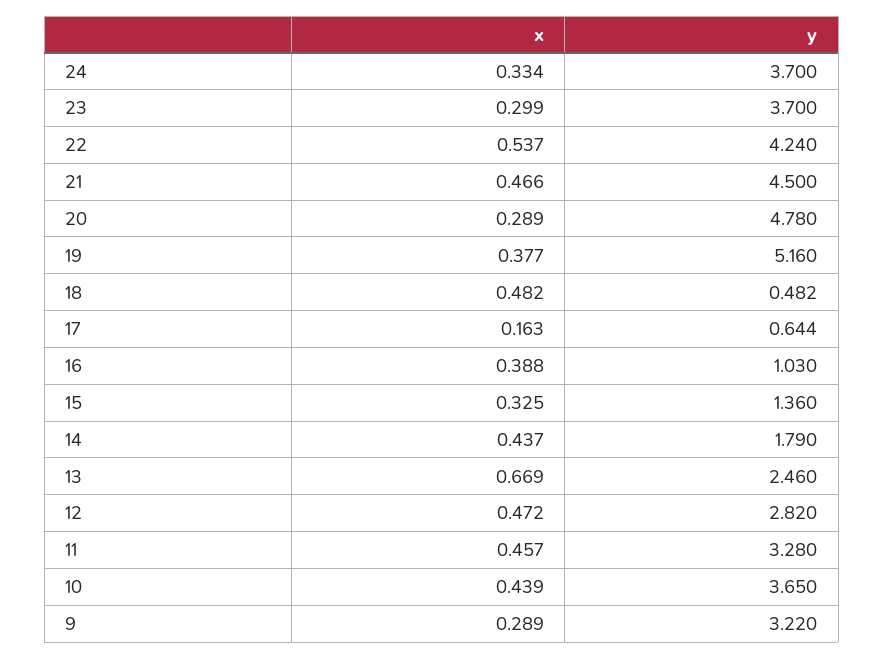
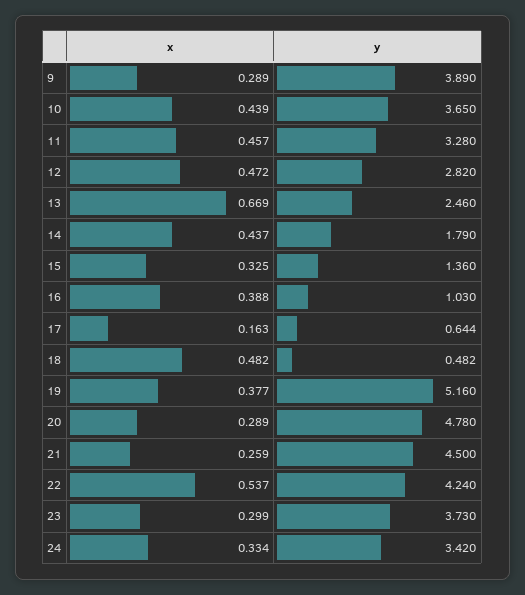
y, 24: 3.7 -> 3.42
y, 23: 3.7 -> 3.73
x, 21: 0.466 -> 0.259
y, 9: 3.22 -> 3.89

